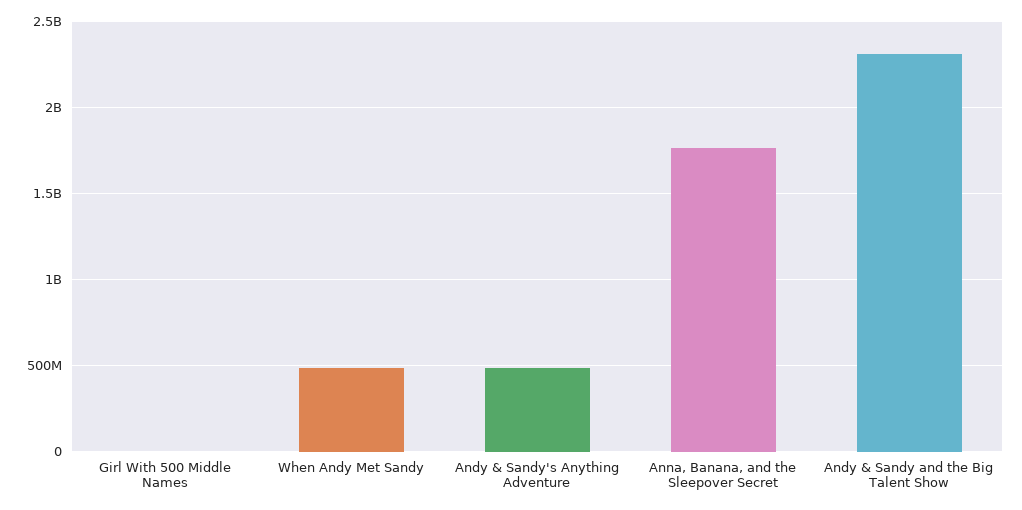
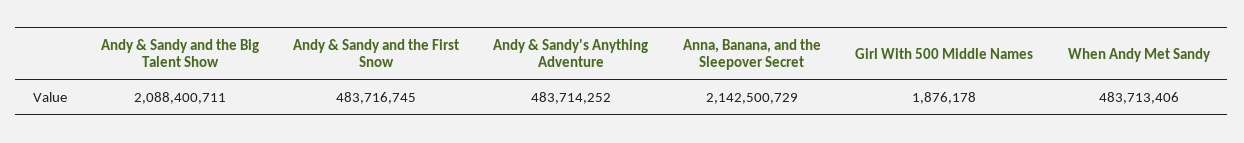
Anna, Banana, and the Sleepover Secret: 1750000000 -> 2142500729
Andy & Sandy and the Big Talent Show: 2300000000 -> 2088400711
Andy & Sandy and the First Snow: none -> 483716745

